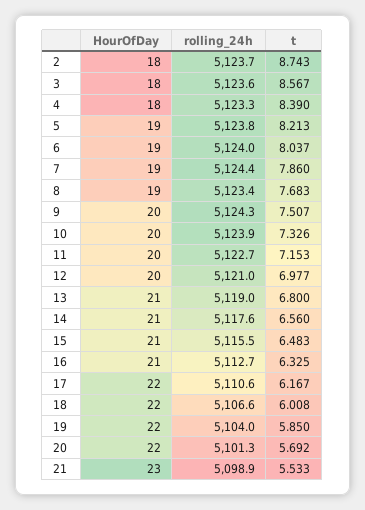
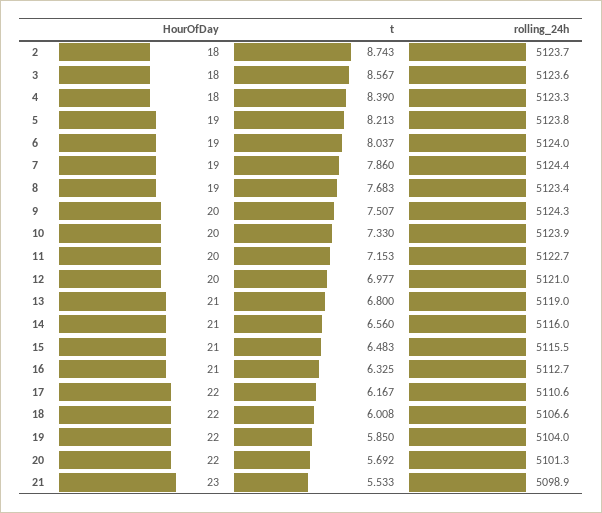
t, 10: 7.326 -> 7.33
rolling_24h, 14: 5117.6 -> 5116

